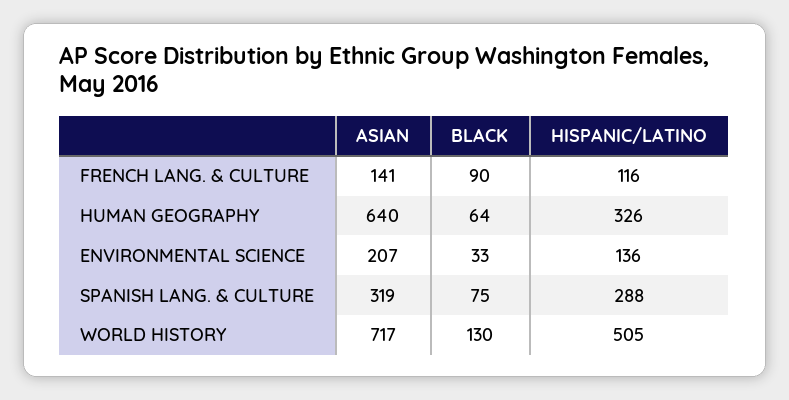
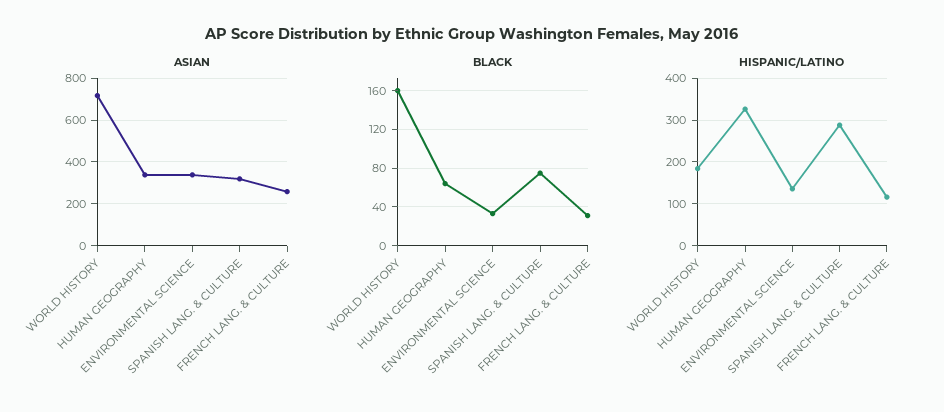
ASIAN, FRENCH LANG. & CULTURE: 141 -> 250
BLACK, FRENCH LANG. & CULTURE: 90 -> 30
ASIAN, HUMAN GEOGRAPHY: 640 -> 350
ASIAN, ENVIRONMENTAL SCIENCE: 207 -> 350
BLACK, WORLD HISTORY: 130 -> 160
HISPANIC/LATINO, WORLD HISTORY: 505 -> 180

